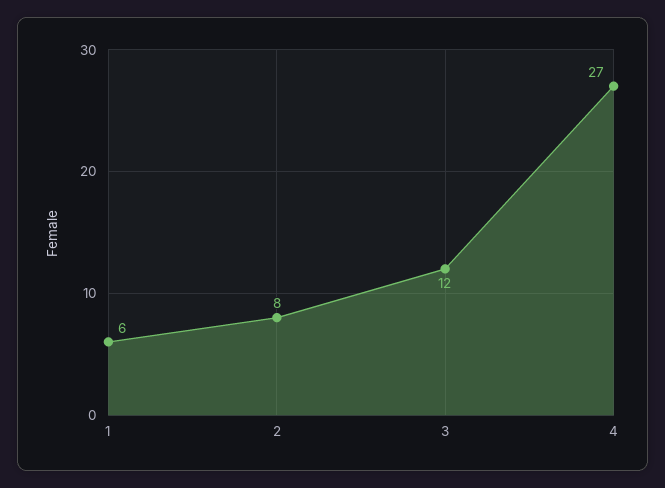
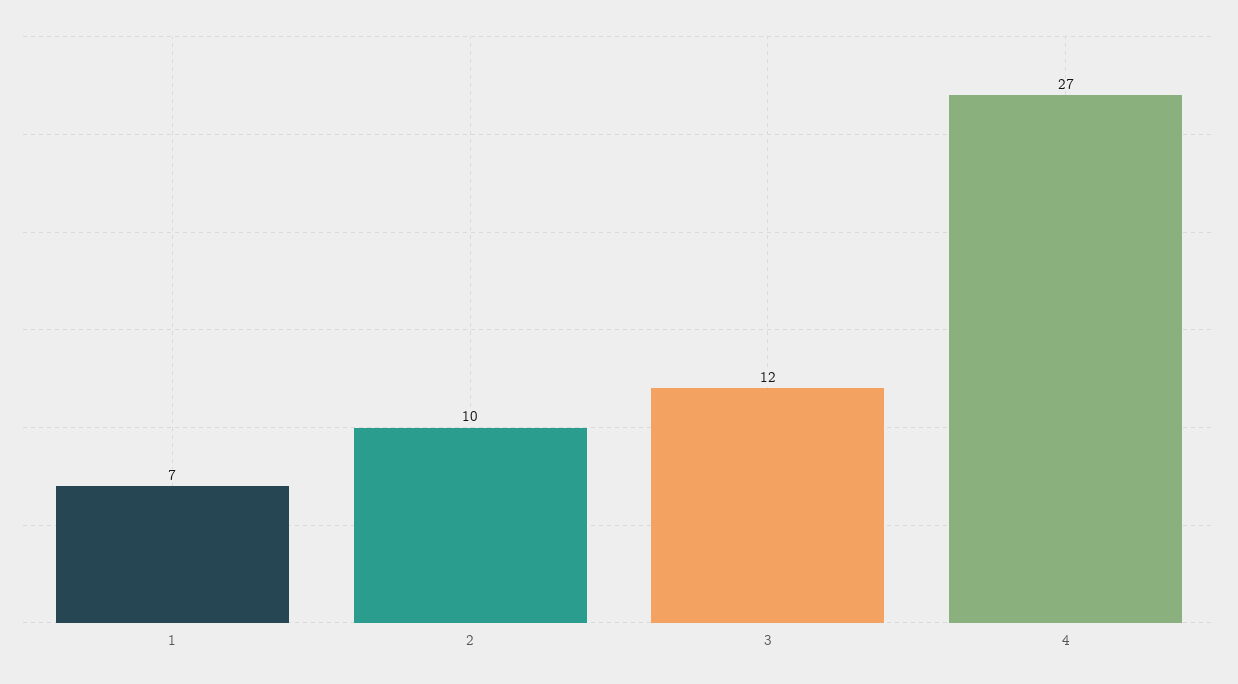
1: 6 -> 7
2: 8 -> 10

